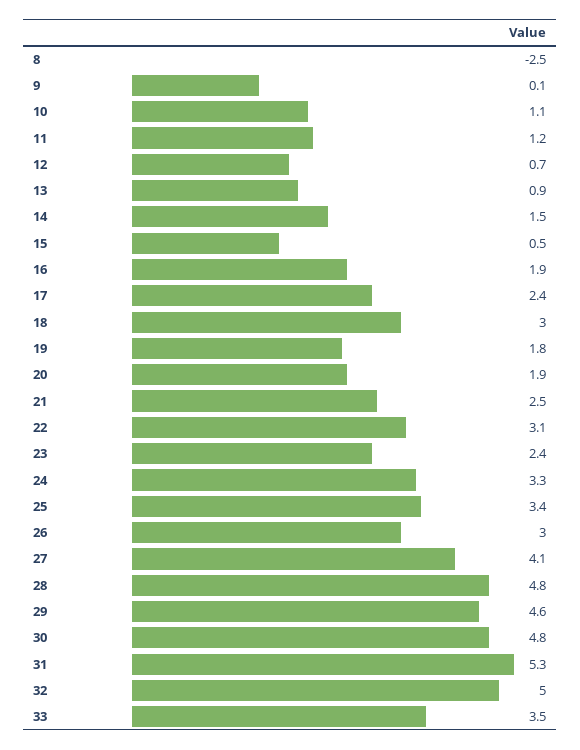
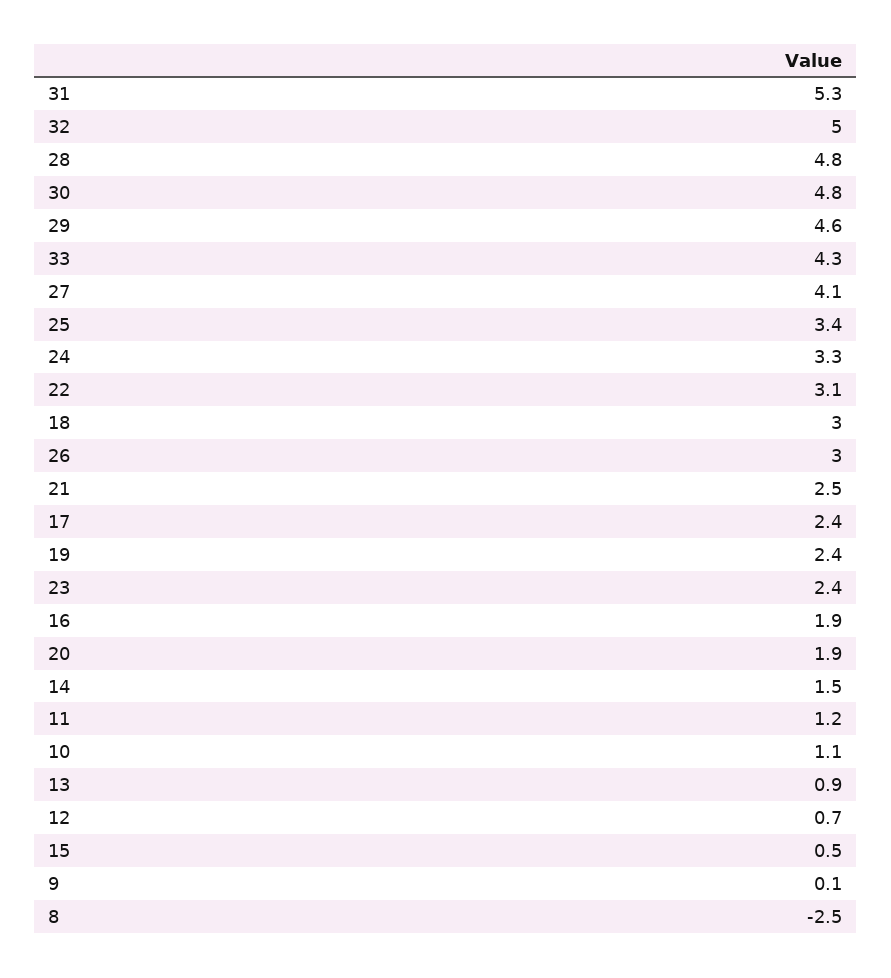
19: 1.8 -> 2.4
33: 3.5 -> 4.3

